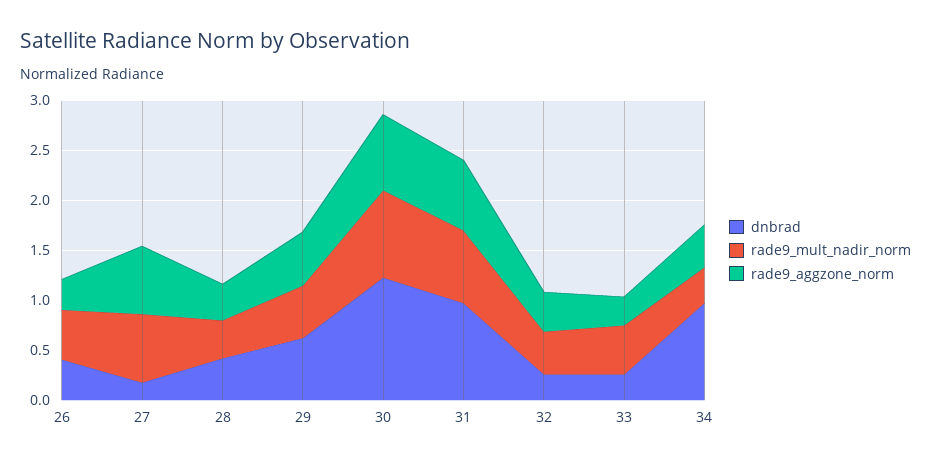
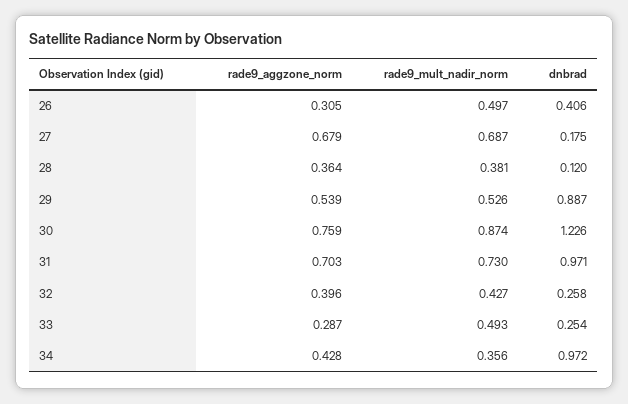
dnbrad, 28: 0.4 -> 0.12
dnbrad, 29: 0.6 -> 0.887

